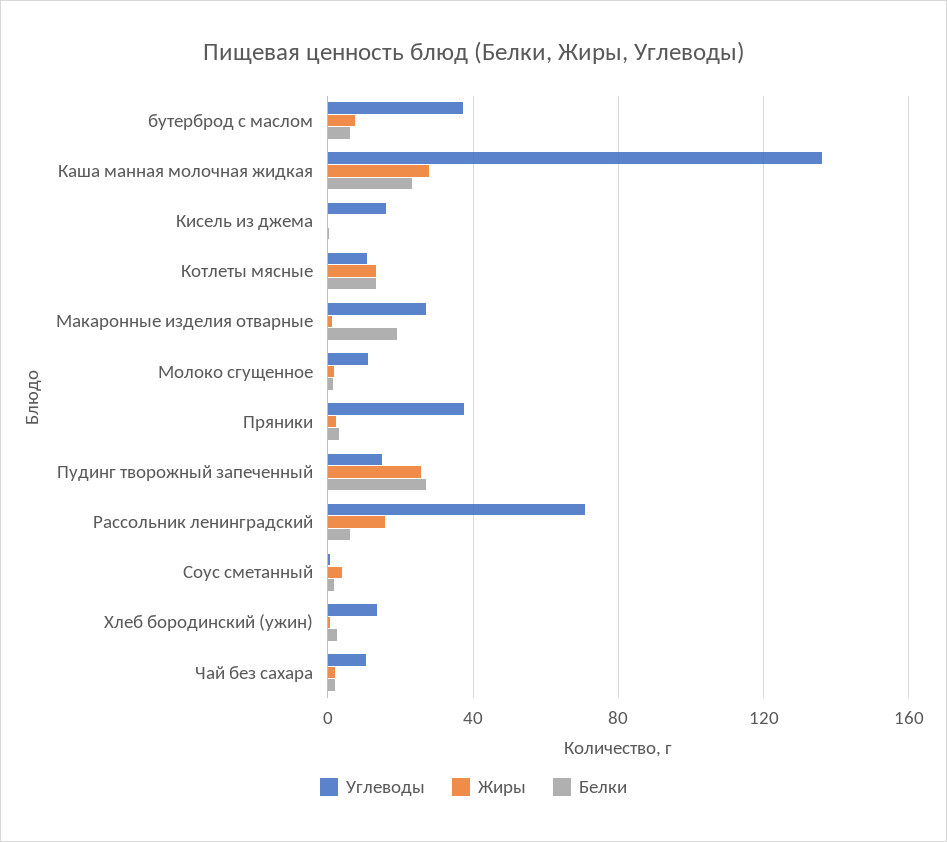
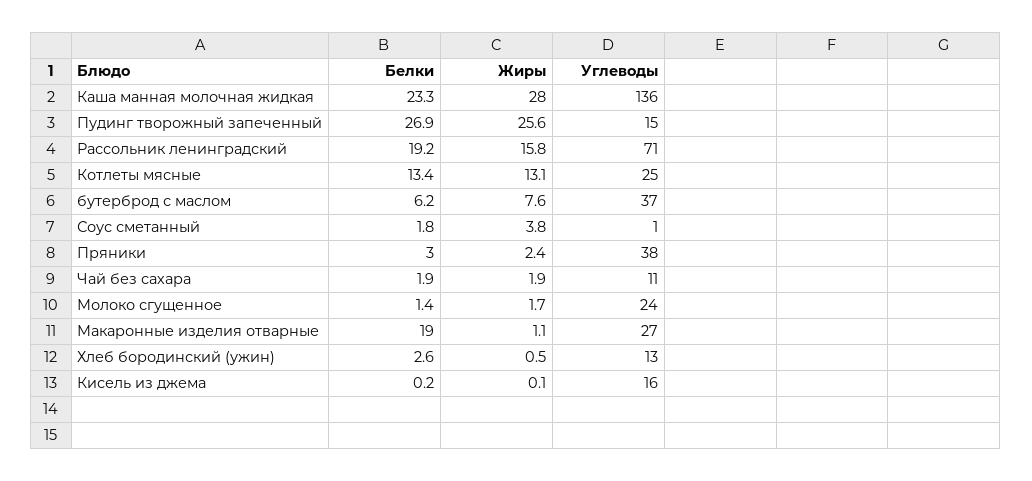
Углеводы, Котлеты мясные: 10 -> 25
Углеводы, Молоко сгущенное: 10 -> 24
Белки, Рассольник ленинградский: 5 -> 19.2

